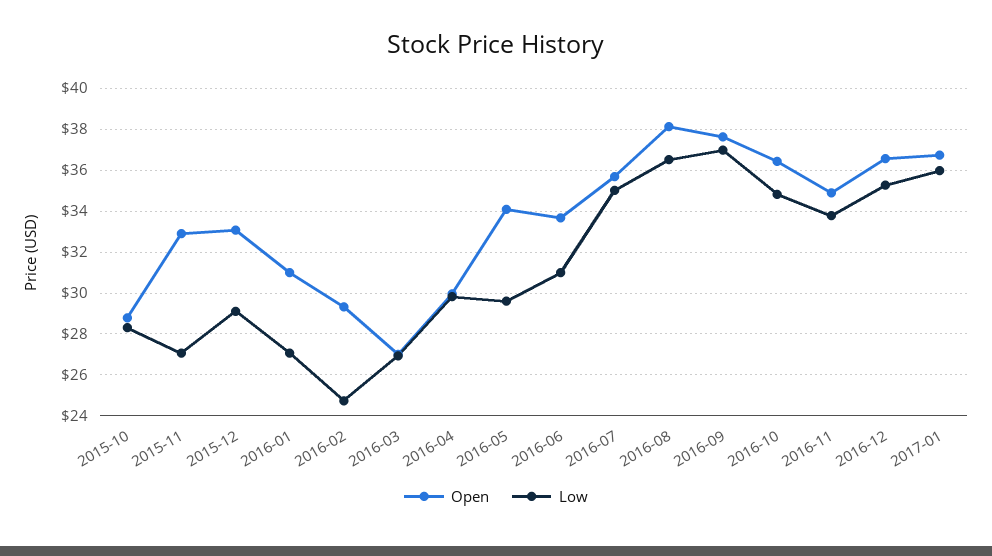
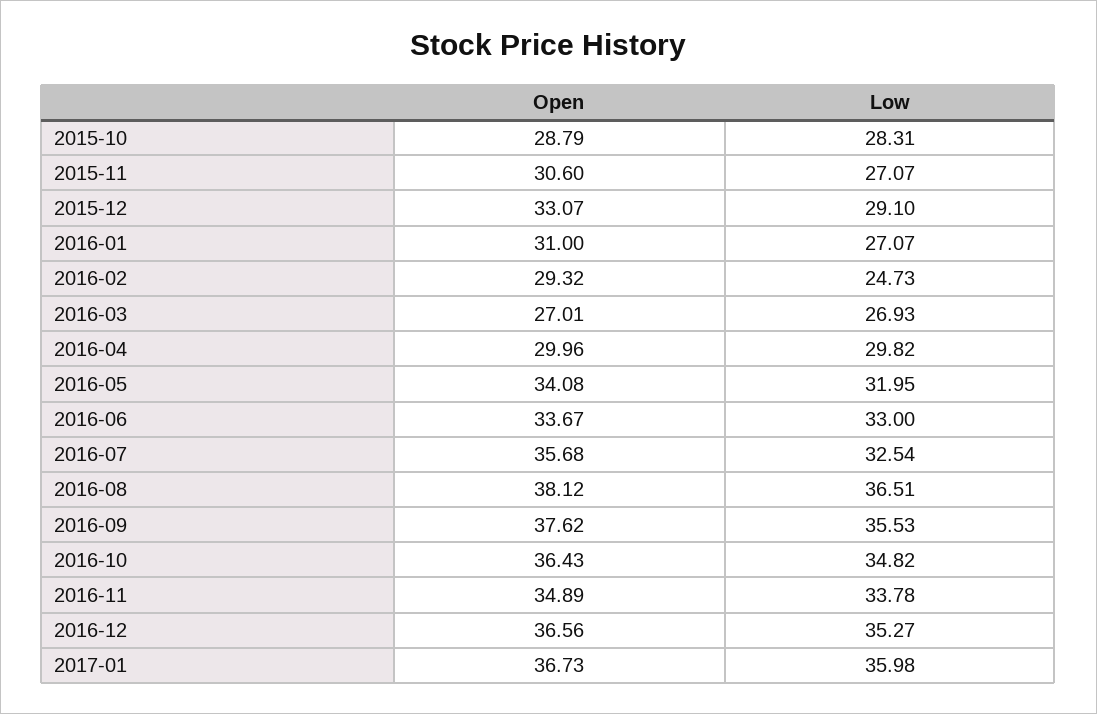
Open, 2015-11: 33 -> 30.6
Low, 2016-05: 29.5 -> 31.95
Low, 2016-06: 31 -> 33
Low, 2016-07: 35 -> 32.54
Low, 2016-09: 37 -> 35.53

